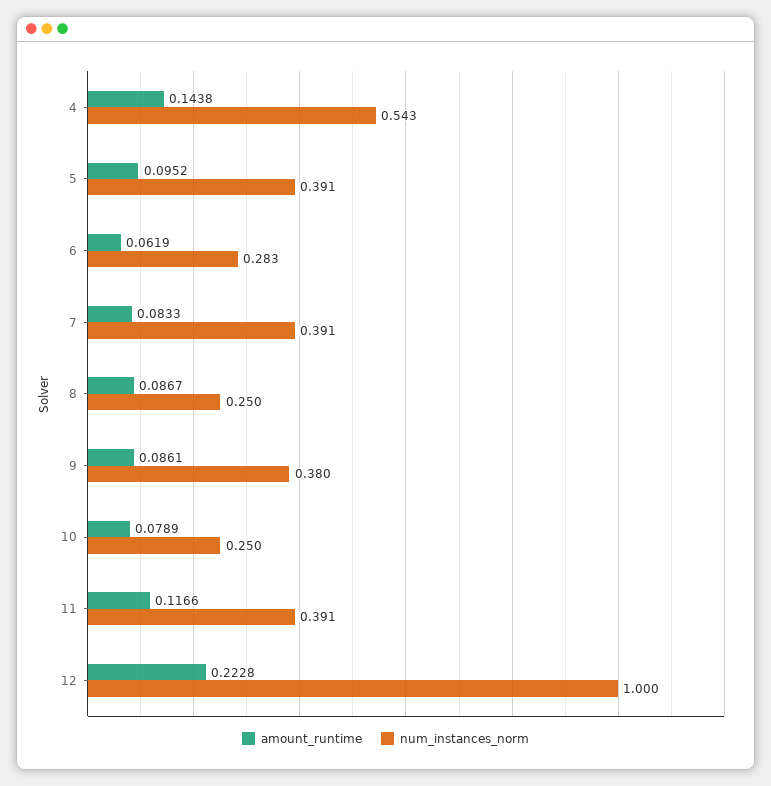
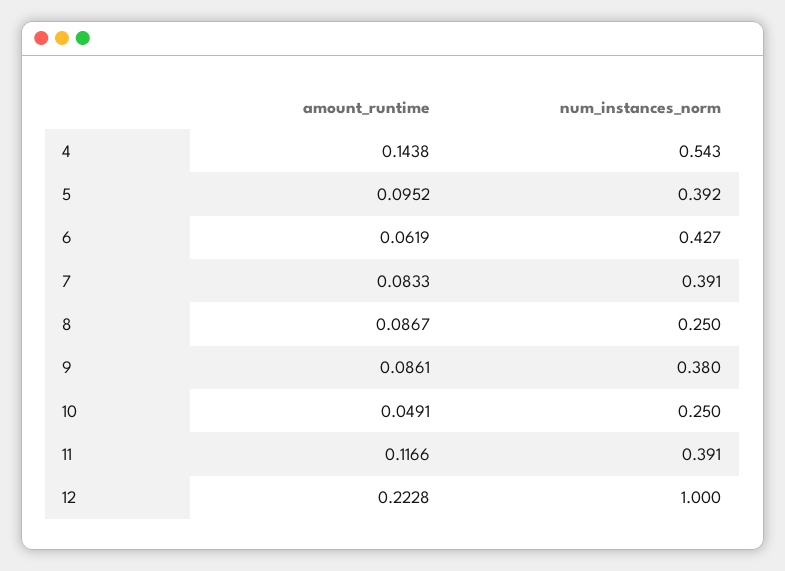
num_instances_norm, 5: 0.391 -> 0.392
num_instances_norm, 6: 0.283 -> 0.427
amount_runtime, 10: 0.0789 -> 0.0491

